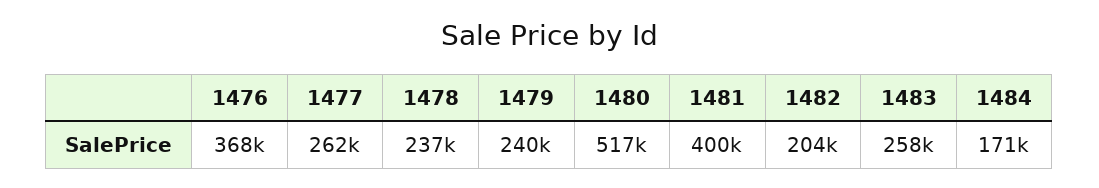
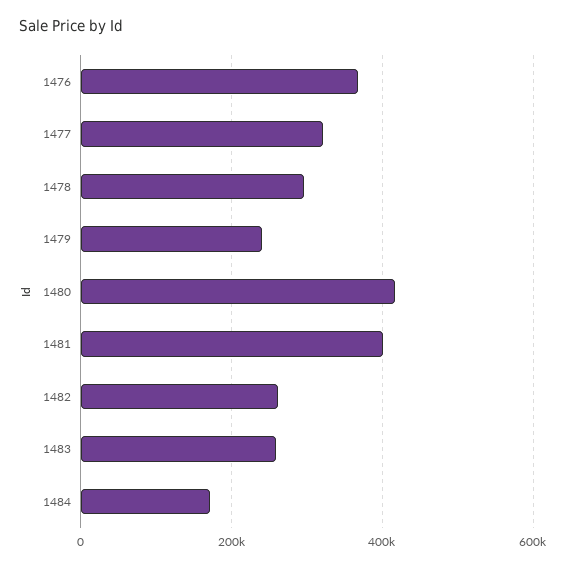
1477: 262000 -> 320000
1478: 237000 -> 300000
1480: 517000 -> 420000
1482: 204000 -> 260000

